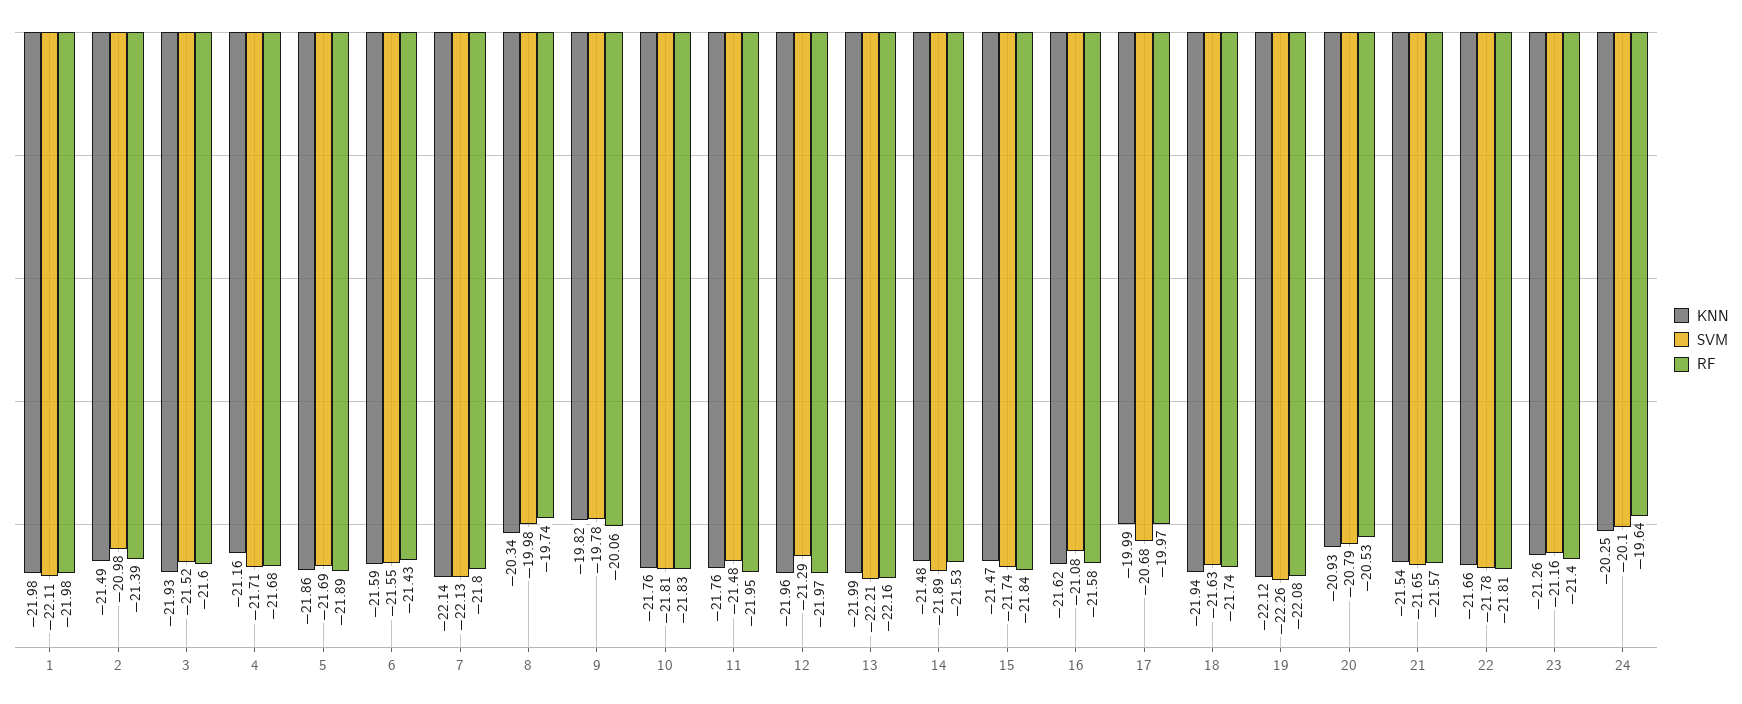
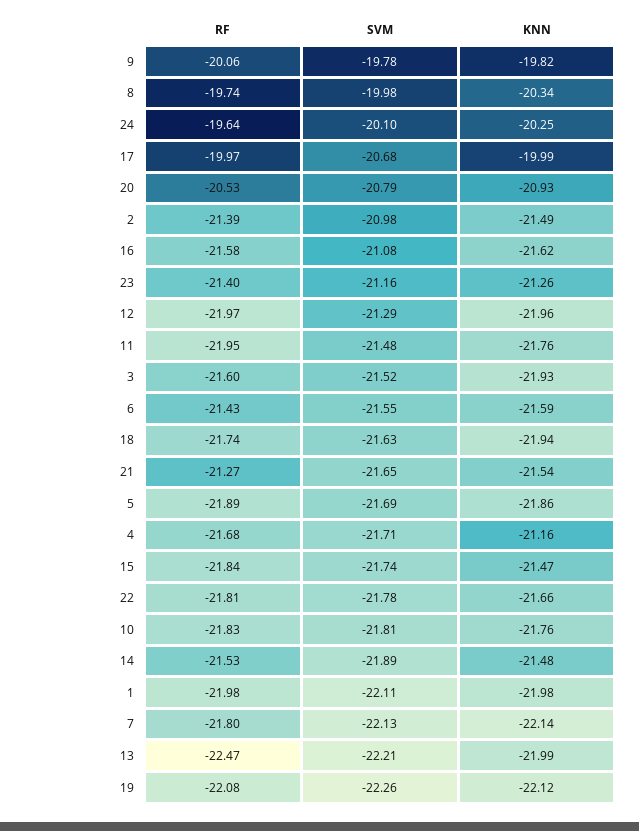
RF, 13: -22.16 -> -22.47
RF, 21: -21.57 -> -21.27

